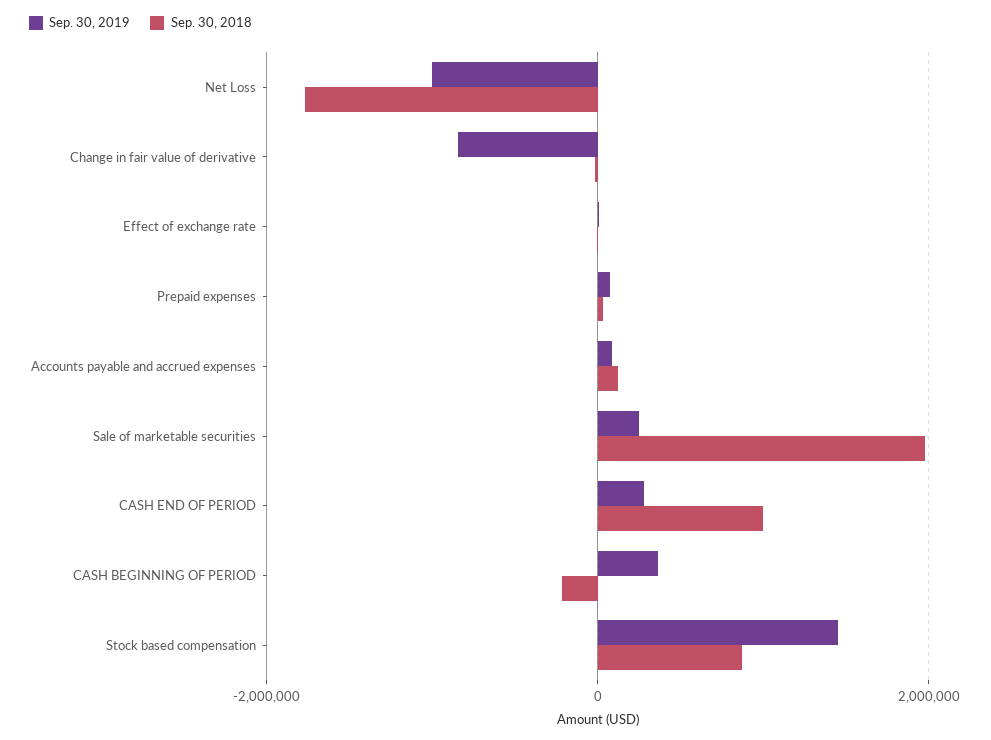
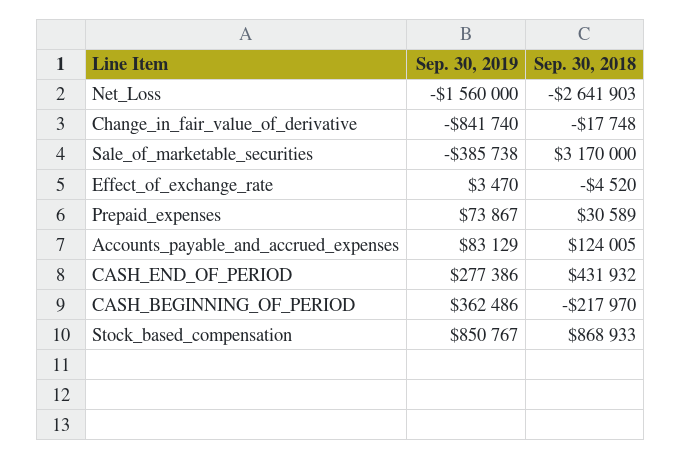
Sep. 30, 2019, Net Loss: -1000000 -> -1560000
Sep. 30, 2018, Net Loss: -1800000 -> -2641903
Sep. 30, 2019, Sale of marketable securities: 200000 -> -385738
Sep. 30, 2018, Sale of marketable securities: 2000000 -> 3170000
Sep. 30, 2018, CASH END OF PERIOD: 1000000 -> 431932
Sep. 30, 2019, Stock based compensation: 1400000 -> 850767

